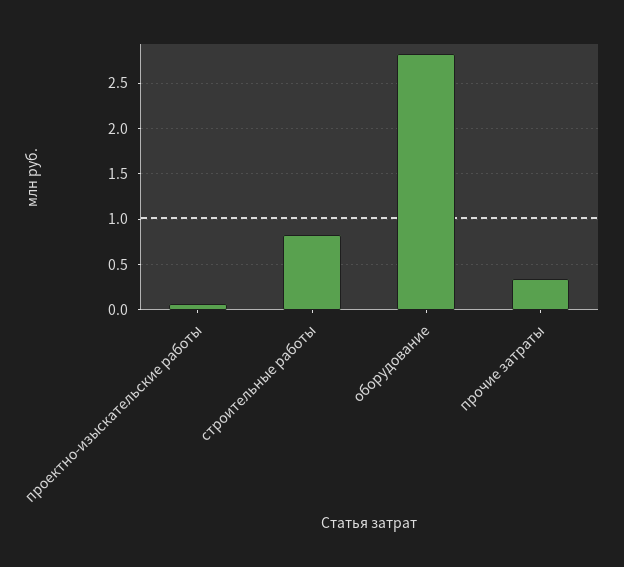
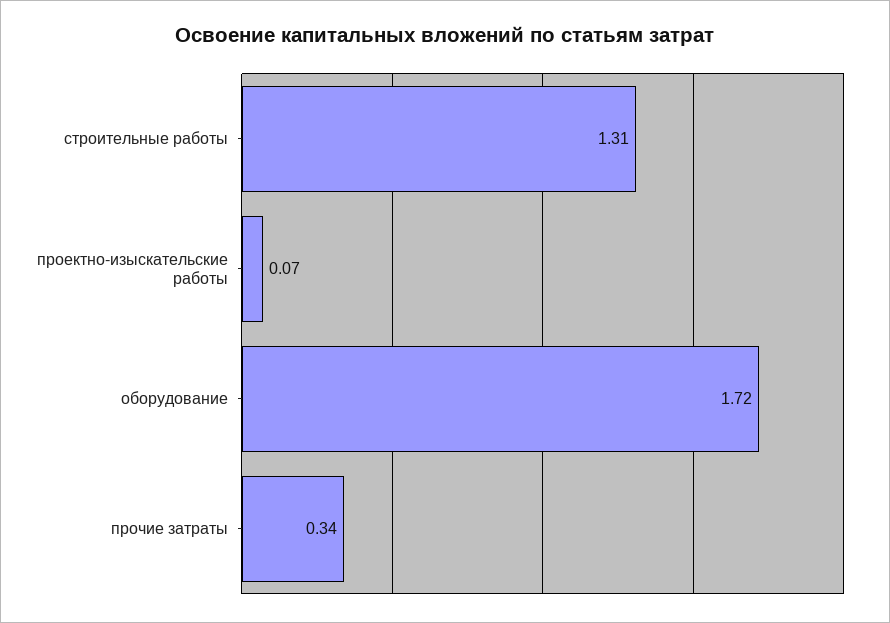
строительные работы: 0.8 -> 1.31
оборудование: 2.8 -> 1.72

